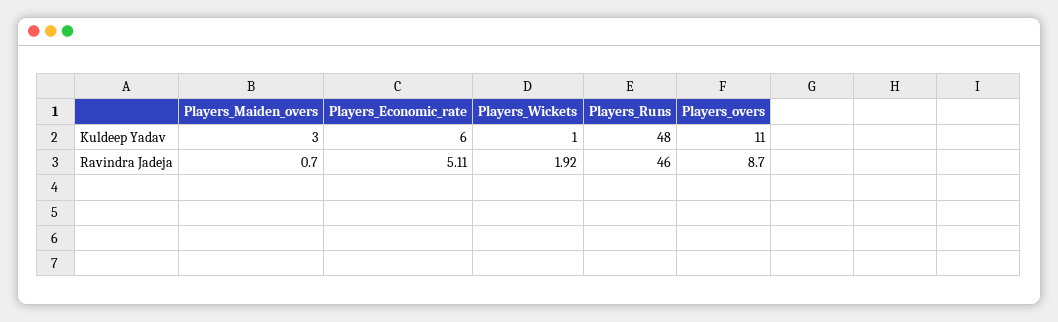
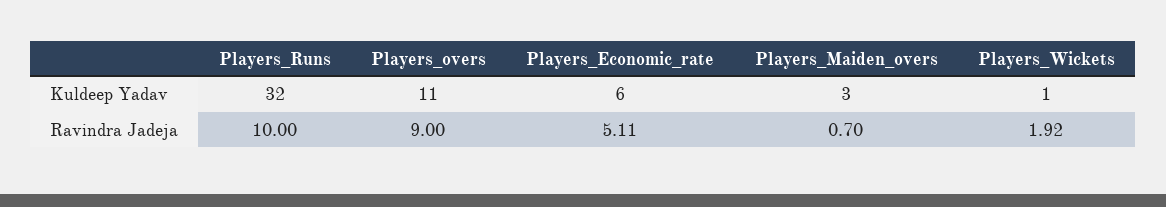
Players_Runs, Kuldeep Yadav: 48 -> 32
Players_Runs, Ravindra Jadeja: 46 -> 10
Players_overs, Ravindra Jadeja: 8.7 -> 9

